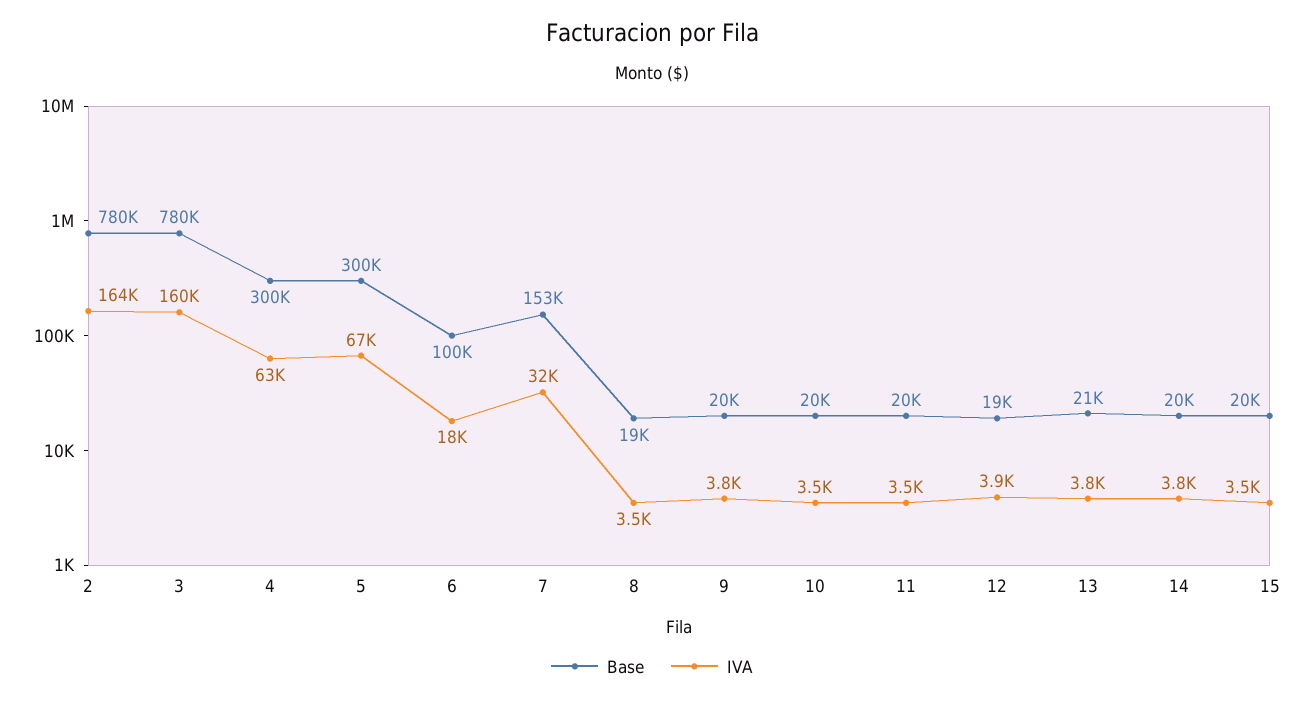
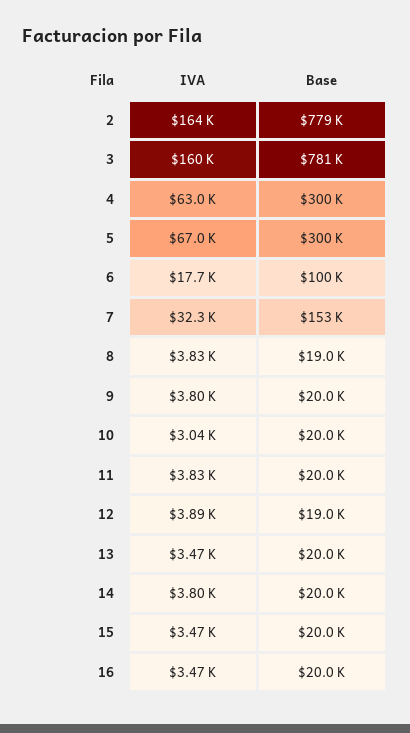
Base, 2: 780000 -> 779000
Base, 3: 780000 -> 781000
IVA, 8: 3500 -> 3830
IVA, 10: 3500 -> 3040
IVA, 11: 3500 -> 3830
Base, 13: 21000 -> 20000
IVA, 13: 3800 -> 3470
IVA, 16: none -> 3470
Base, 16: none -> 20000

